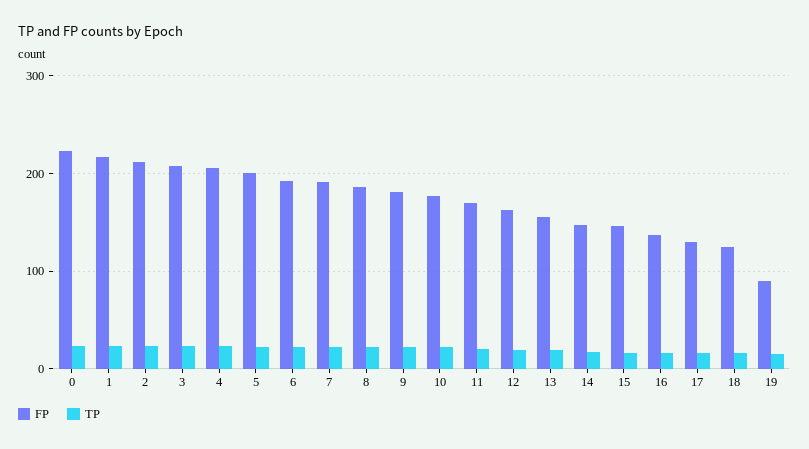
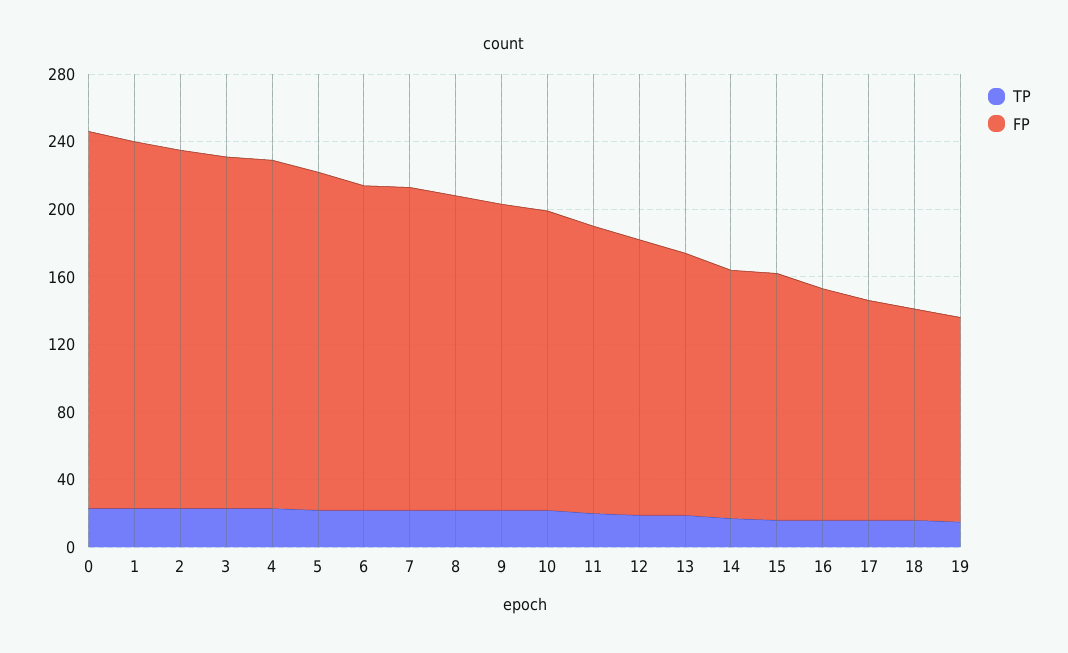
FP, 19: 90 -> 120

